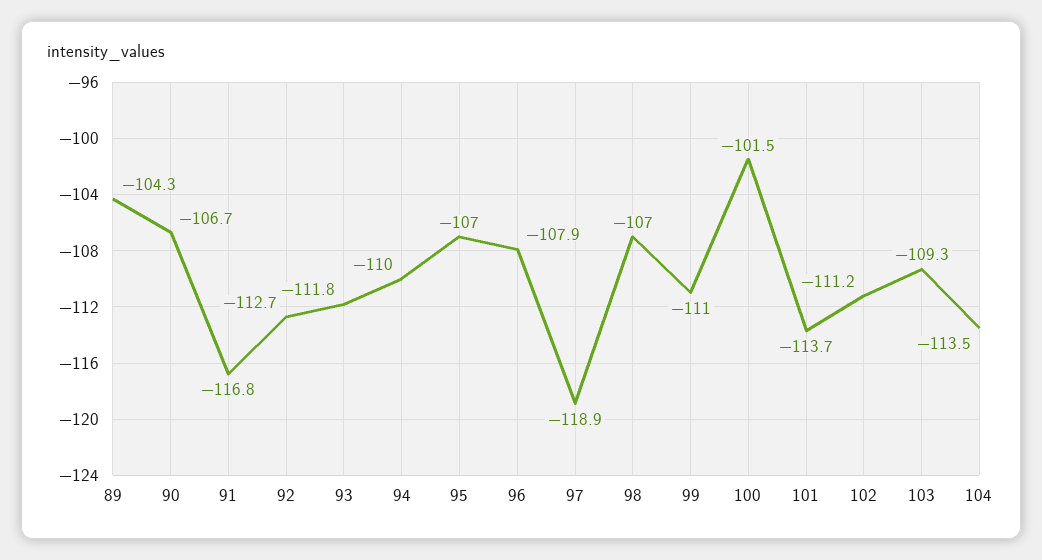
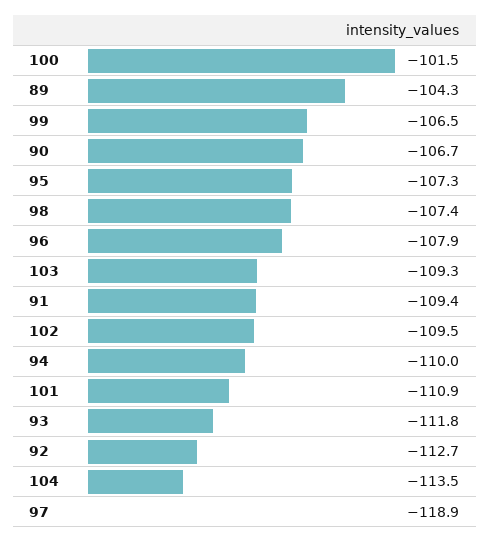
91: -116.8 -> -109.4
95: -107 -> -107.3
98: -107 -> -107.4
99: -111 -> -106.5
101: -113.7 -> -110.9
102: -111.2 -> -109.5

